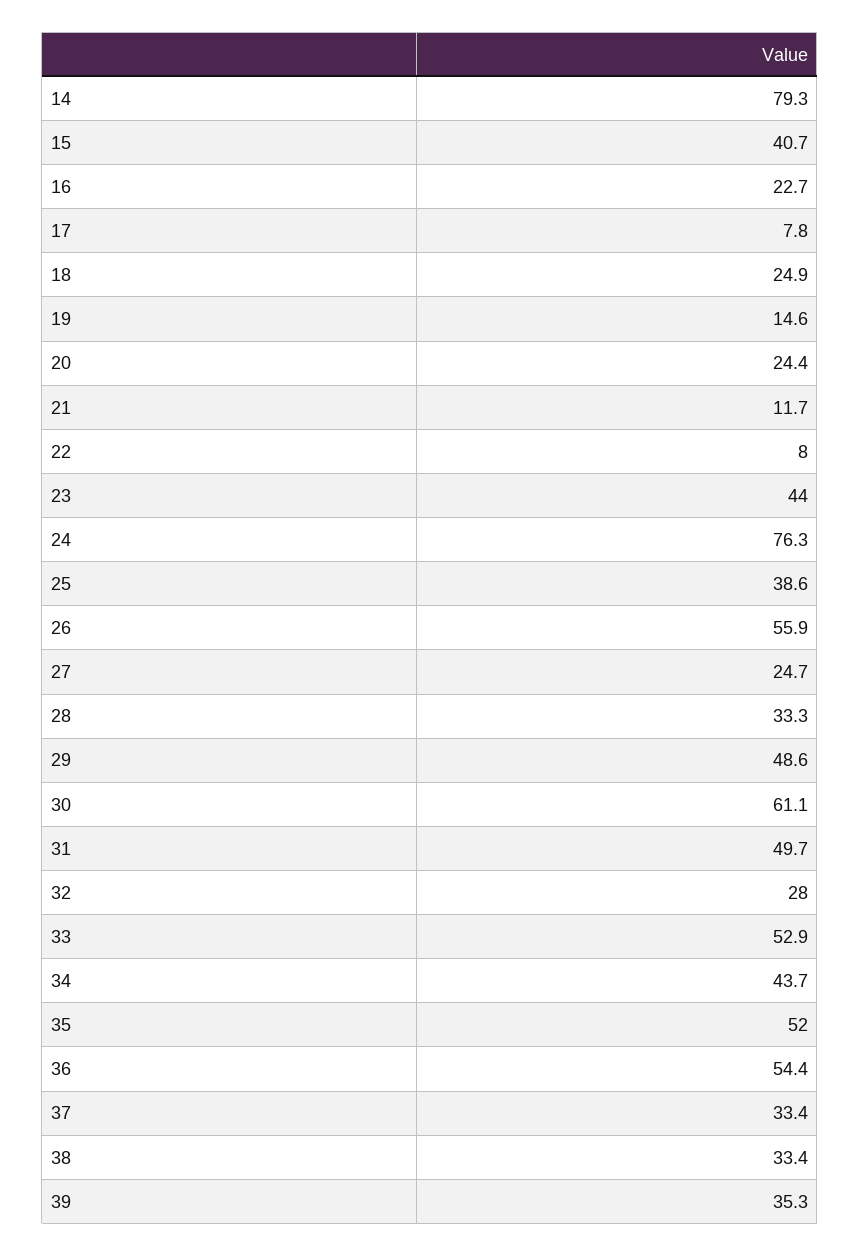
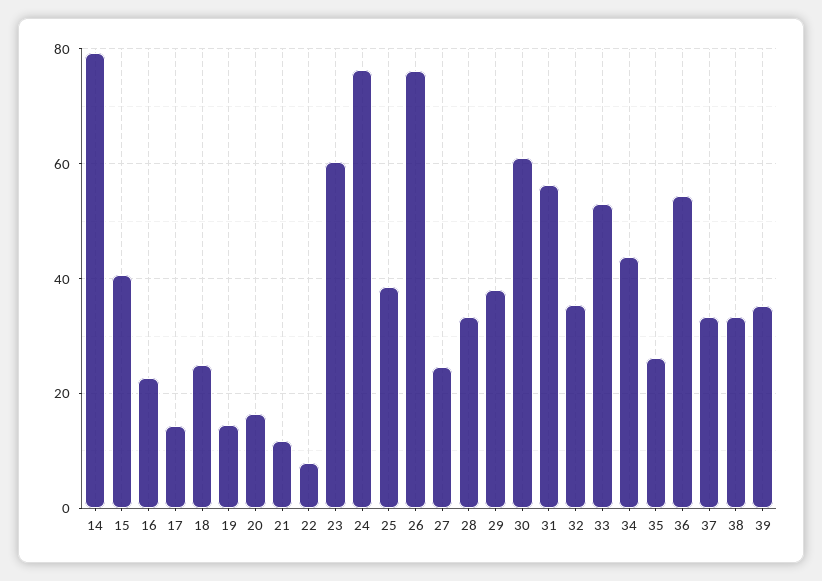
17: 7.8 -> 14
20: 24.4 -> 16
23: 44 -> 60
26: 55.9 -> 76
29: 48.6 -> 38
31: 49.7 -> 56
32: 28 -> 36
35: 52 -> 26

